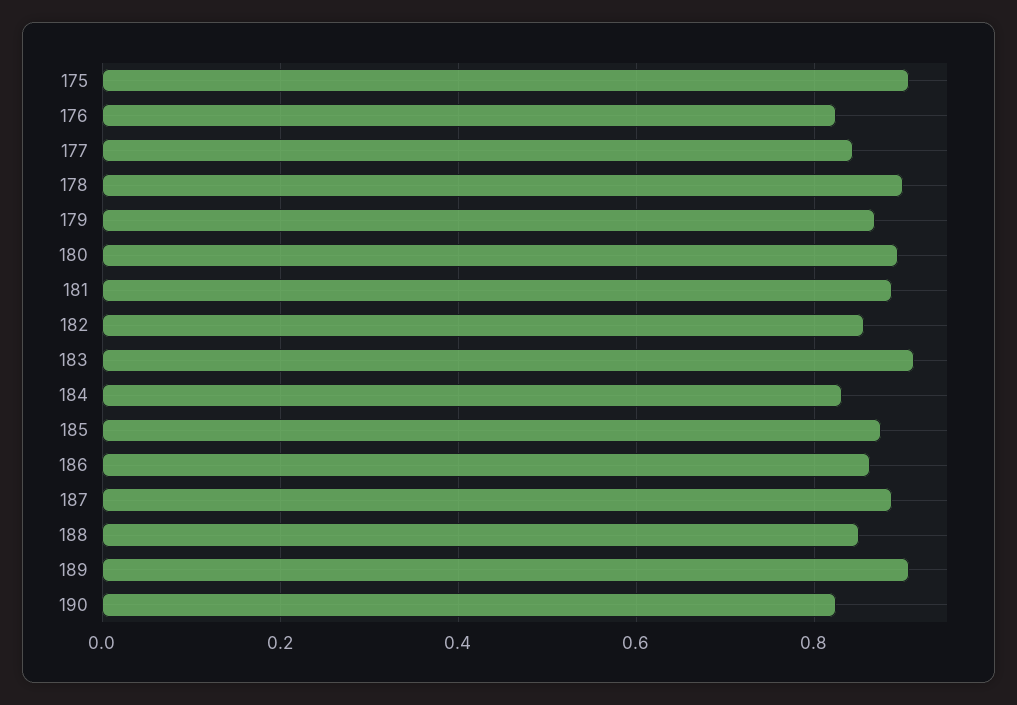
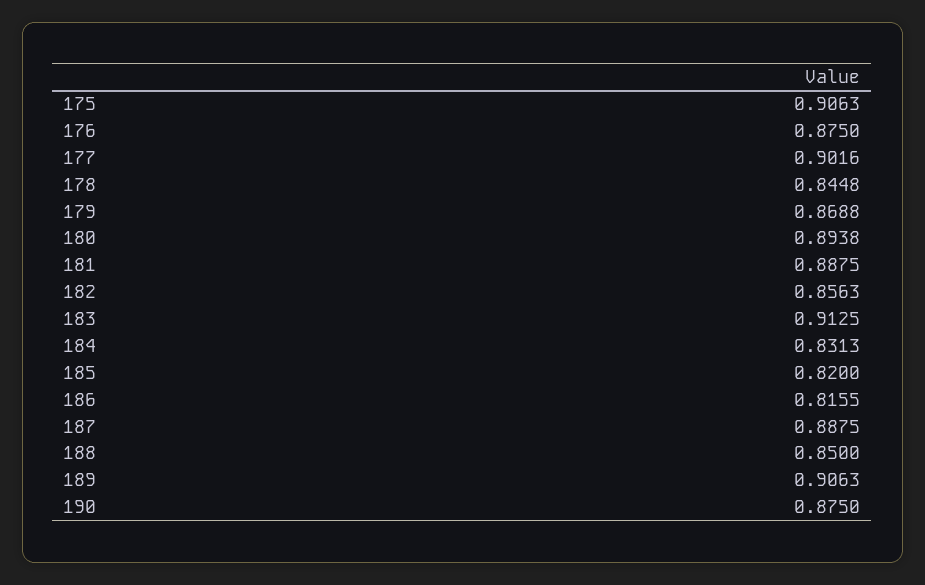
176: 0.82 -> 0.875
177: 0.84 -> 0.9016
178: 0.9 -> 0.8448
185: 0.88 -> 0.82
186: 0.86 -> 0.8155
190: 0.82 -> 0.875

